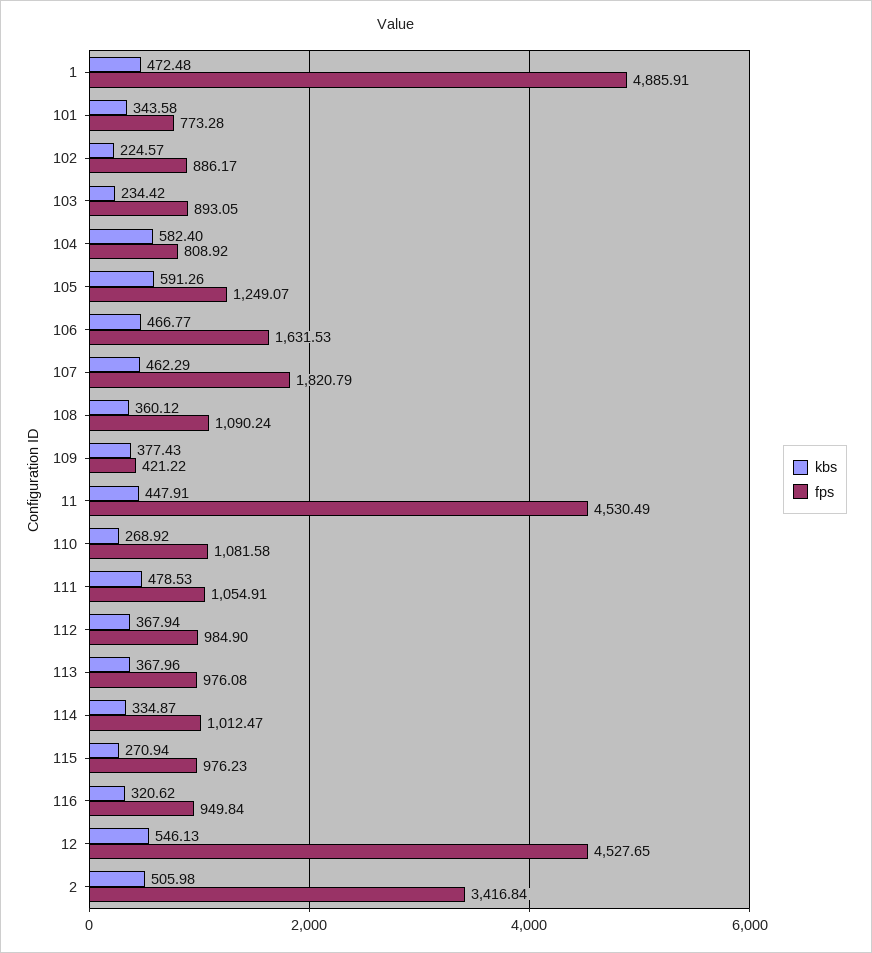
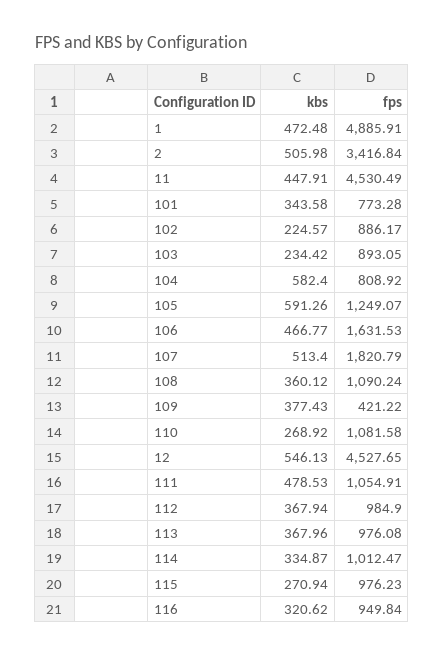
kbs, 107: 462.29 -> 513.4

